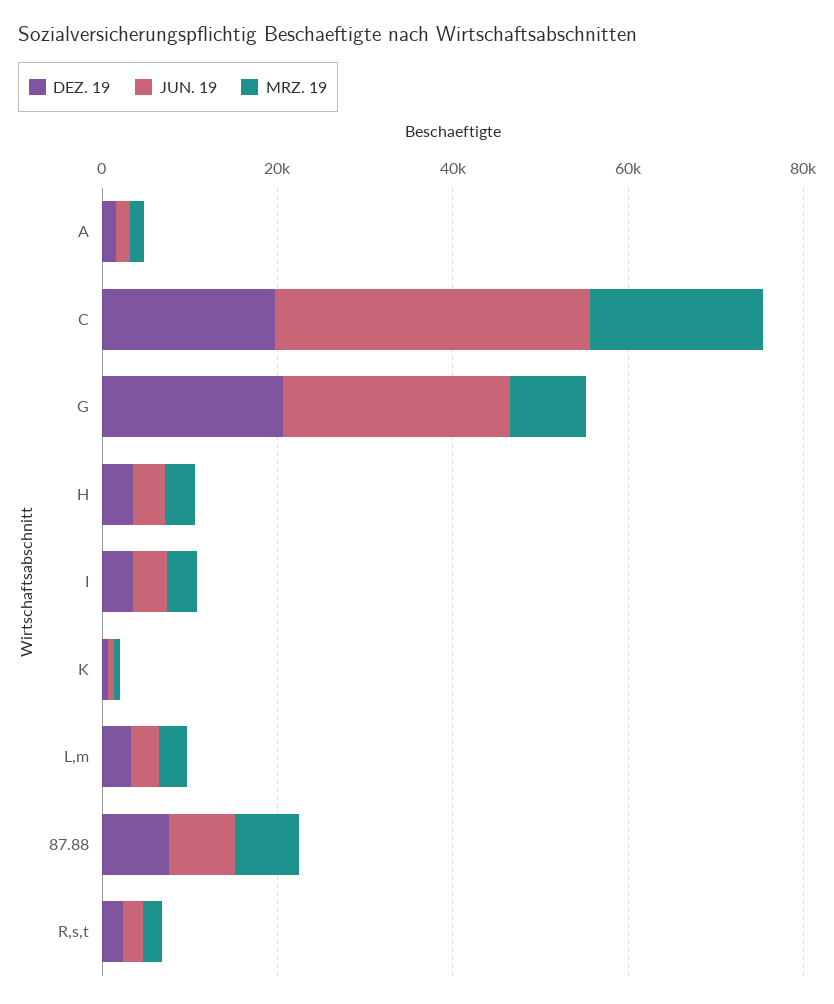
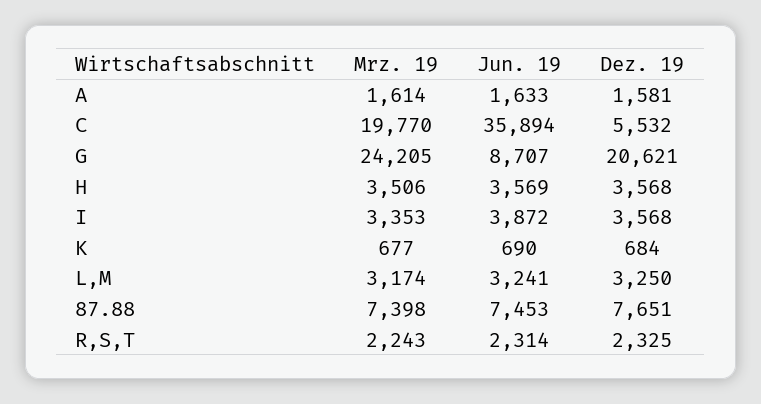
DEZ. 19, C: 20000 -> 5532
JUN. 19, G: 25000 -> 8707
MRZ. 19, G: 10000 -> 24205

